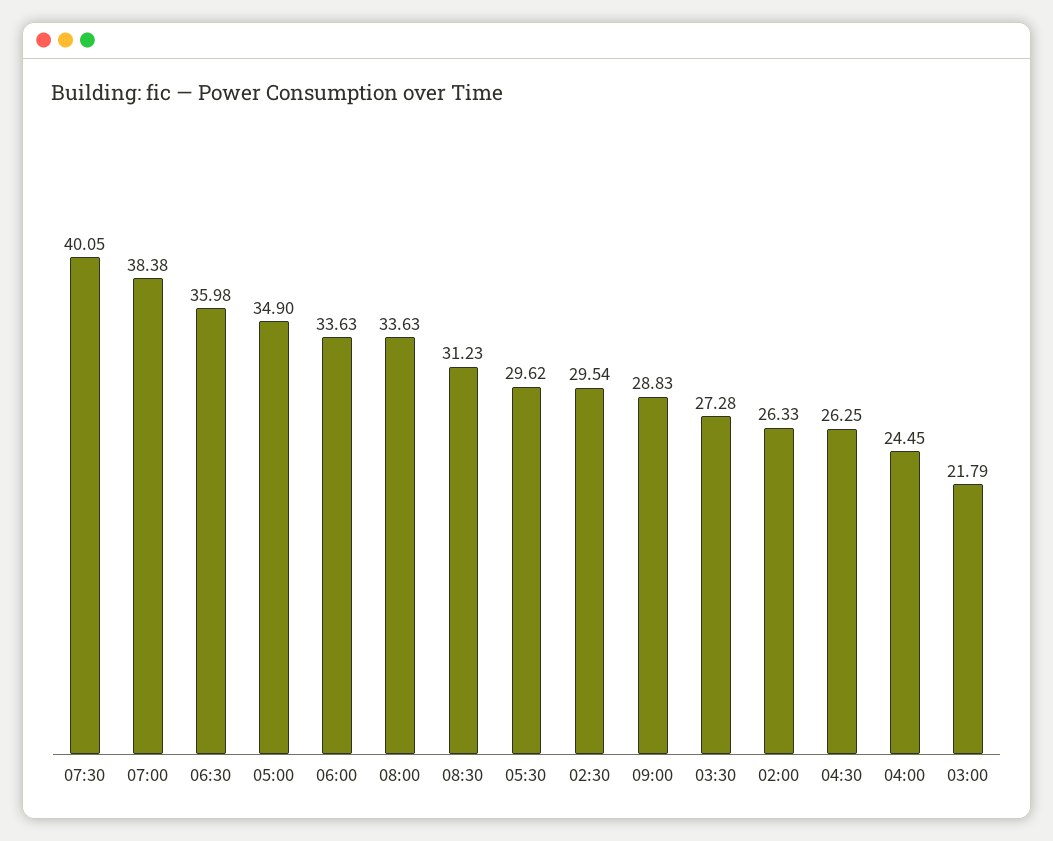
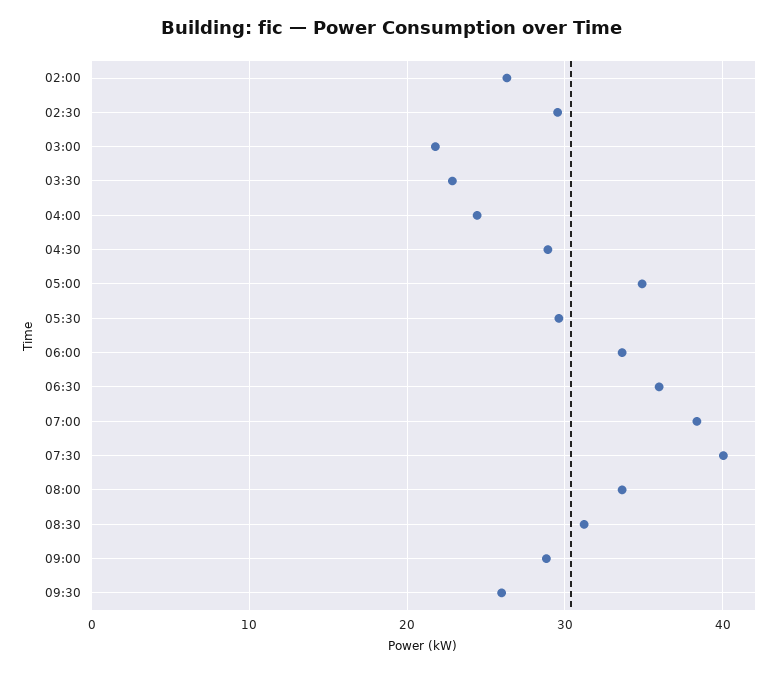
03:30: 27.28 -> 23
04:30: 26.25 -> 29
09:30: none -> 26

